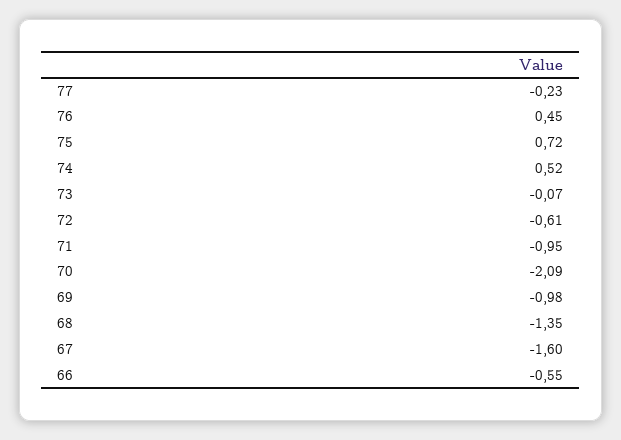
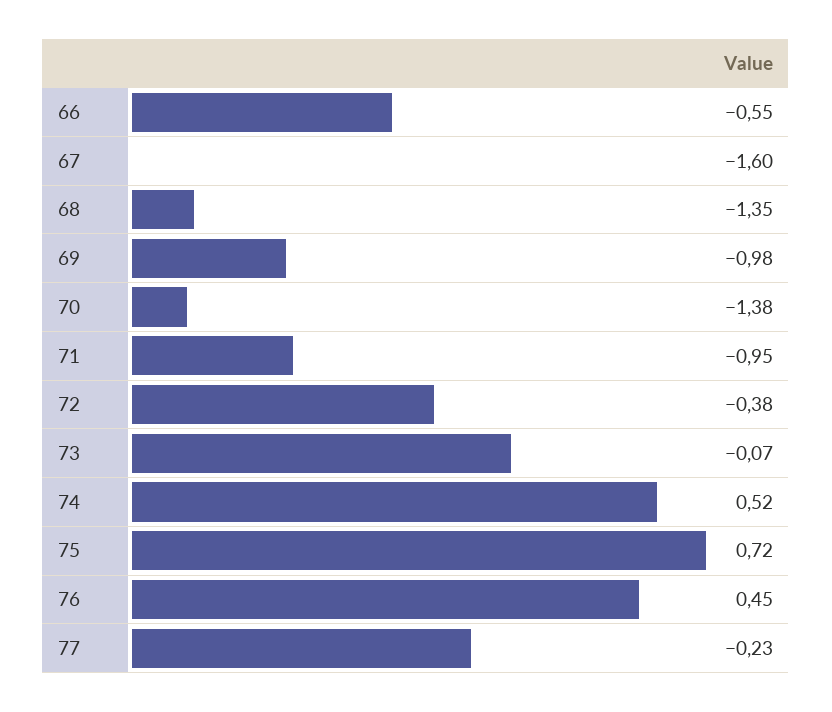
72: -0.61 -> -0.38
70: -2.09 -> -1.38

